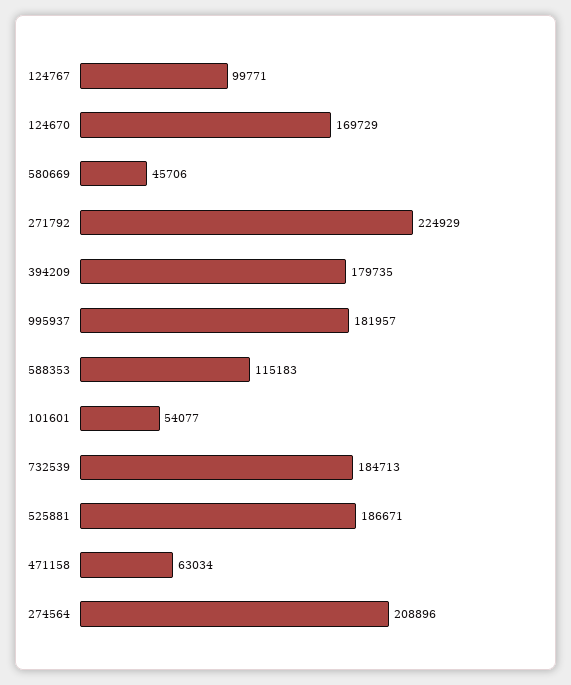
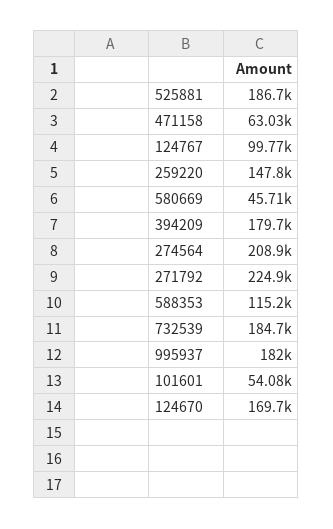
259220: none -> 147800

